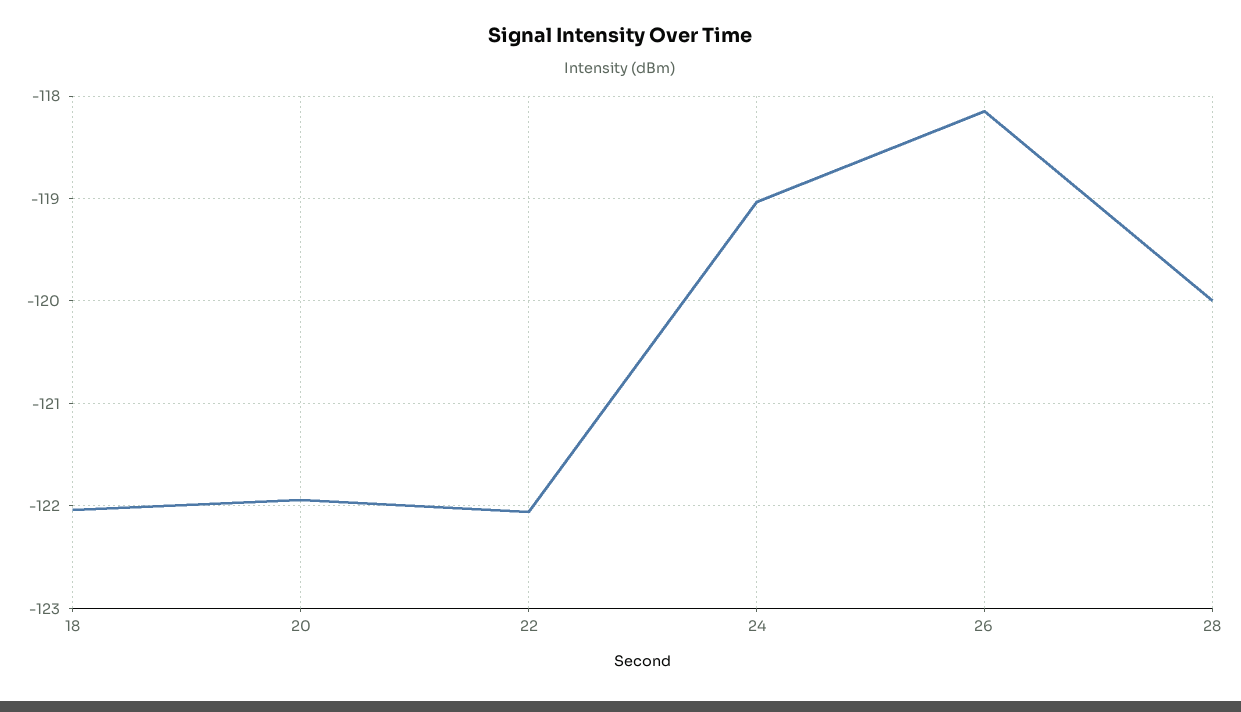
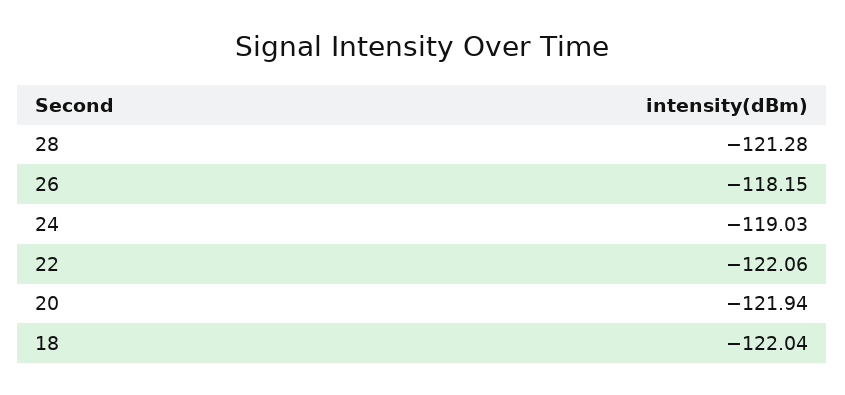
28: -120 -> -121.28

